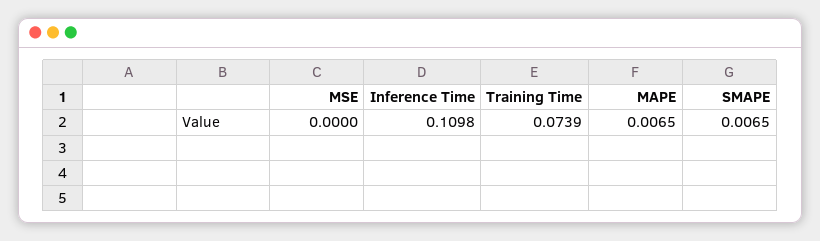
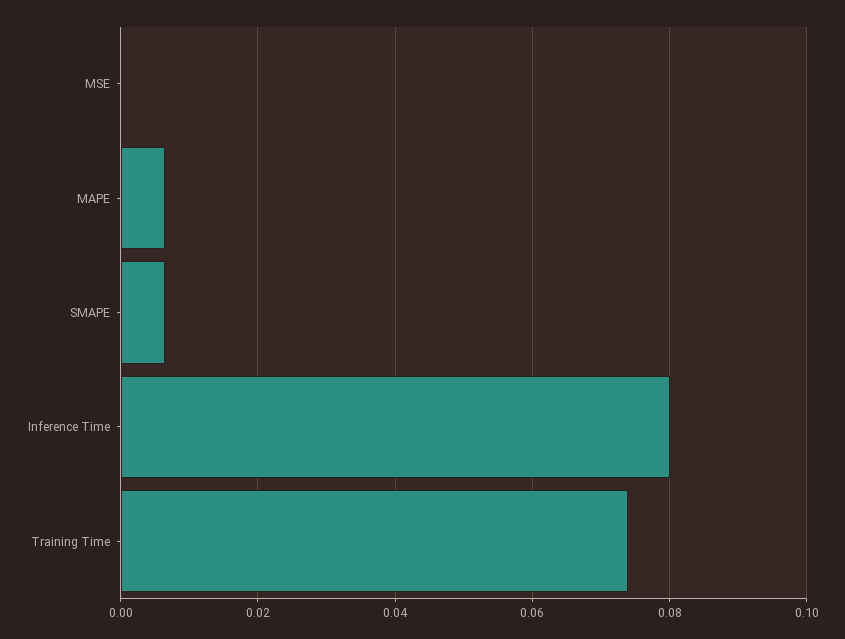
Inference Time: 0.1098 -> 0.08

